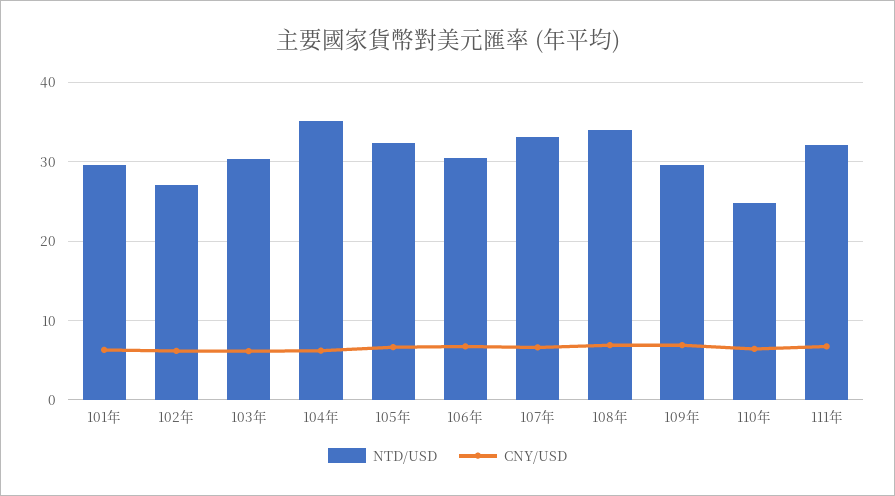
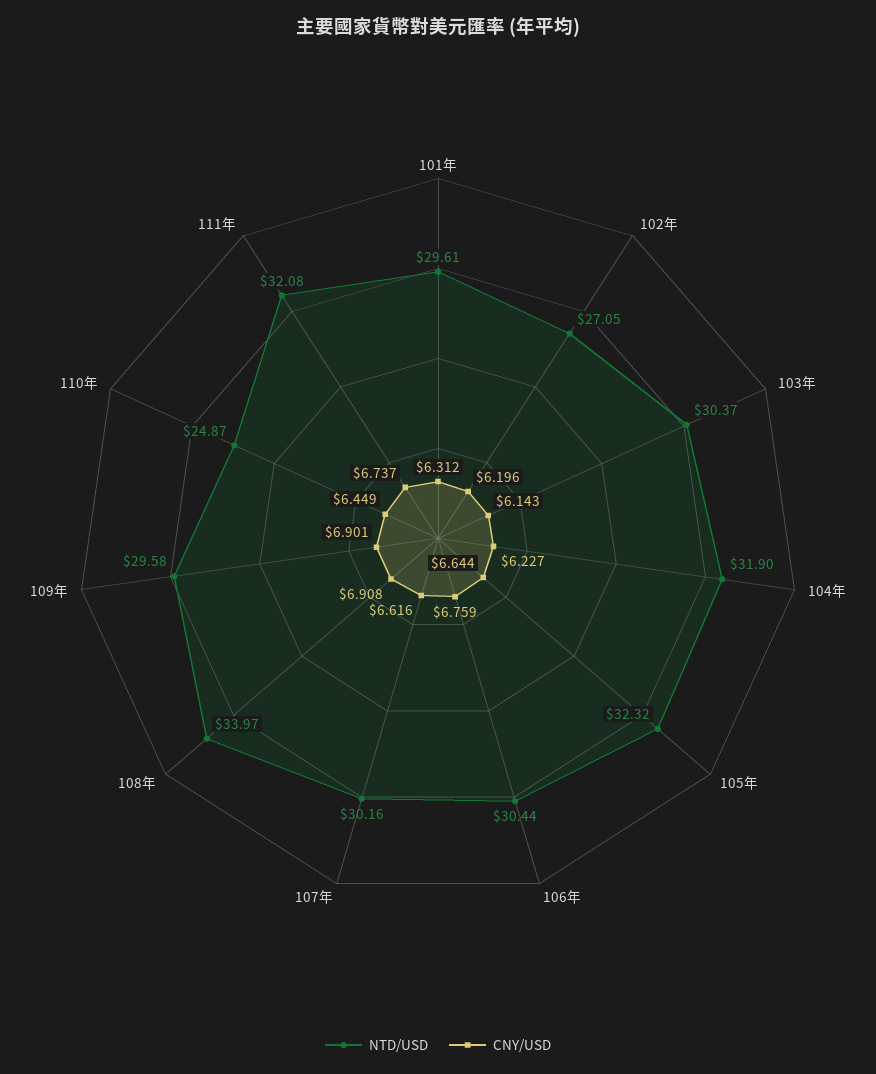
NTD/USD, 104年: 35 -> 31.9
NTD/USD, 107年: 33 -> 30.16

